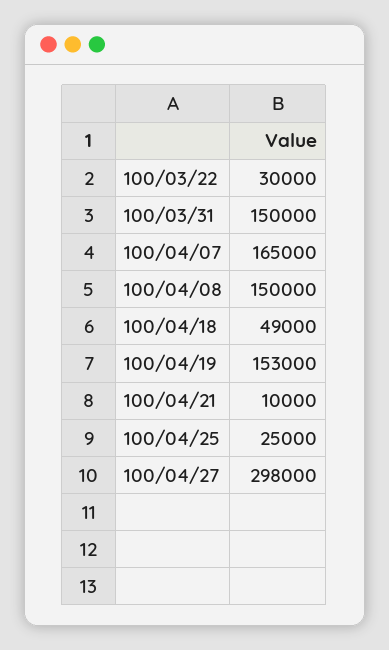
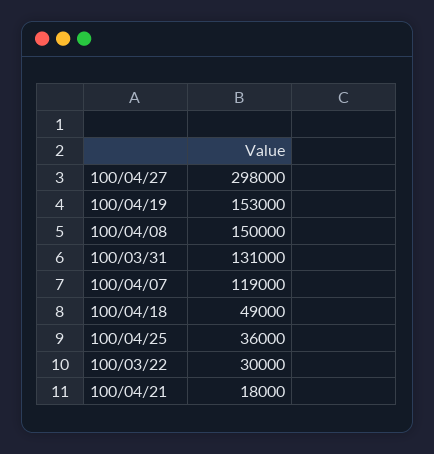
100/03/31: 150000 -> 131000
100/04/07: 165000 -> 119000
100/04/21: 10000 -> 18000
100/04/25: 25000 -> 36000

